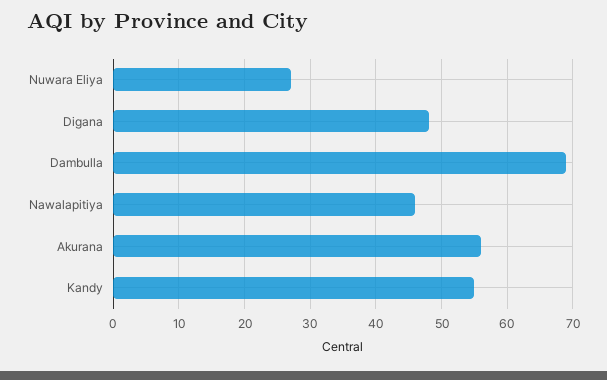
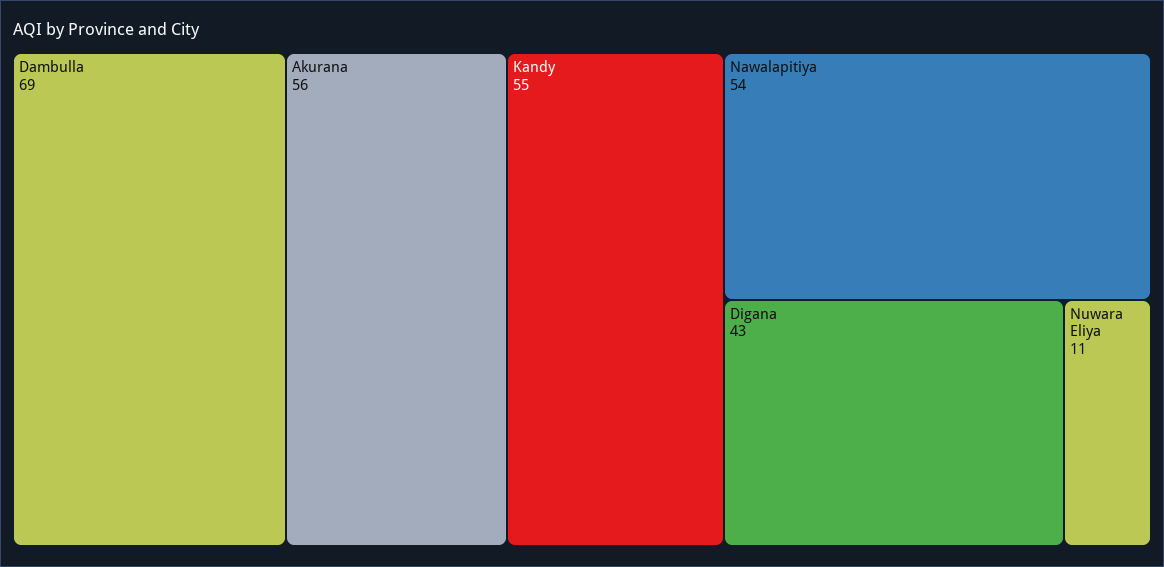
Nuwara Eliya: 27 -> 11
Digana: 48 -> 43
Nawalapitiya: 46 -> 54

